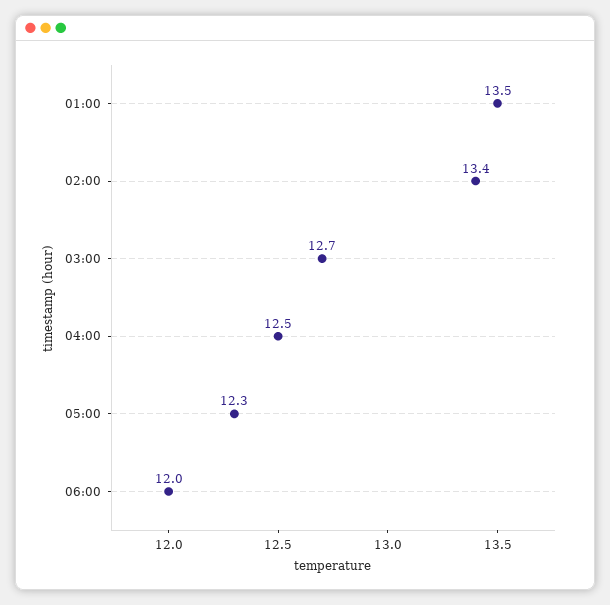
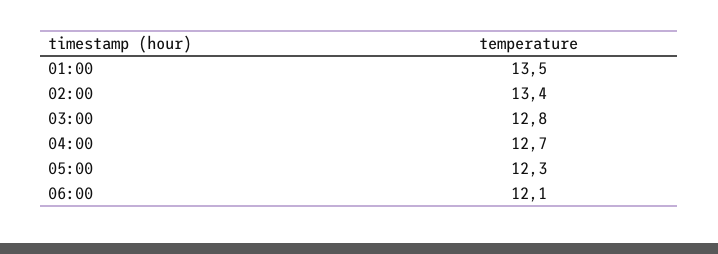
03:00: 12.7 -> 12.8
04:00: 12.5 -> 12.7
06:00: 12 -> 12.1

